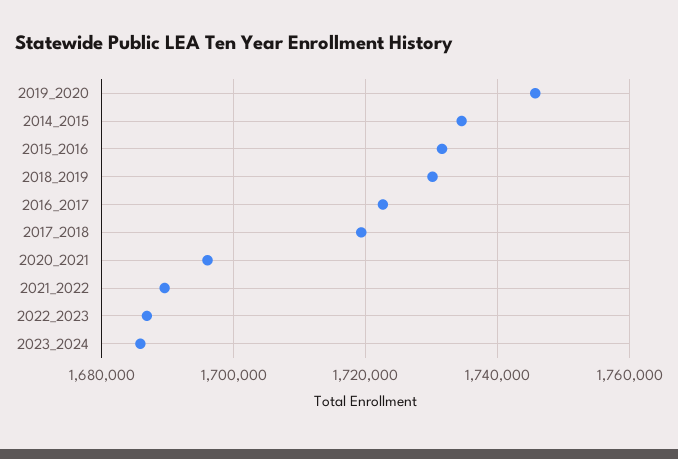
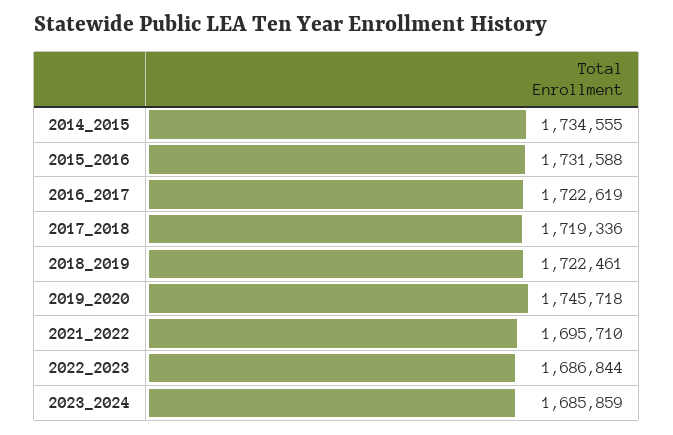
2018_2019: 1730000 -> 1722461
2020_2021: 1696000 -> none
2021_2022: 1690000 -> 1695710

